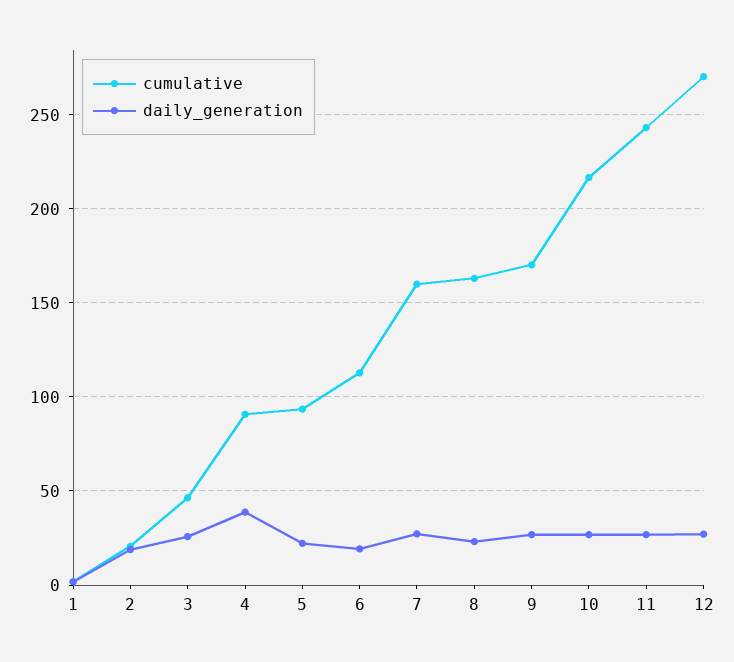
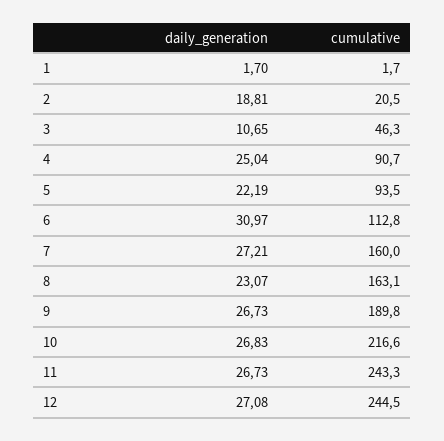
daily_generation, 3: 25 -> 10.65
daily_generation, 4: 40 -> 25.04
daily_generation, 6: 20 -> 30.97
cumulative, 9: 170 -> 189.8
cumulative, 12: 270 -> 244.5

